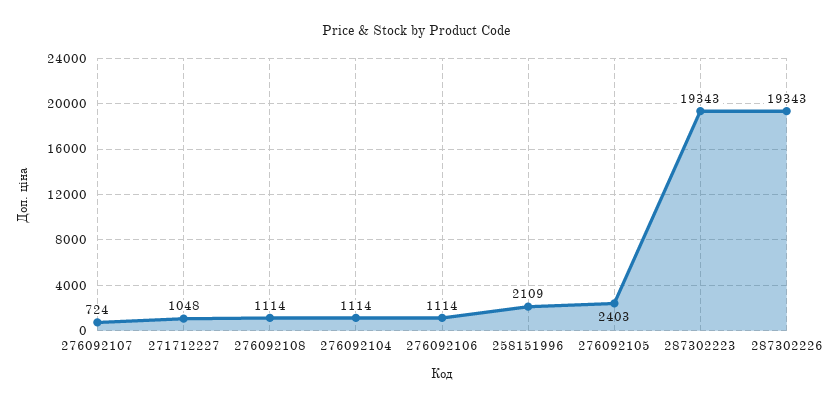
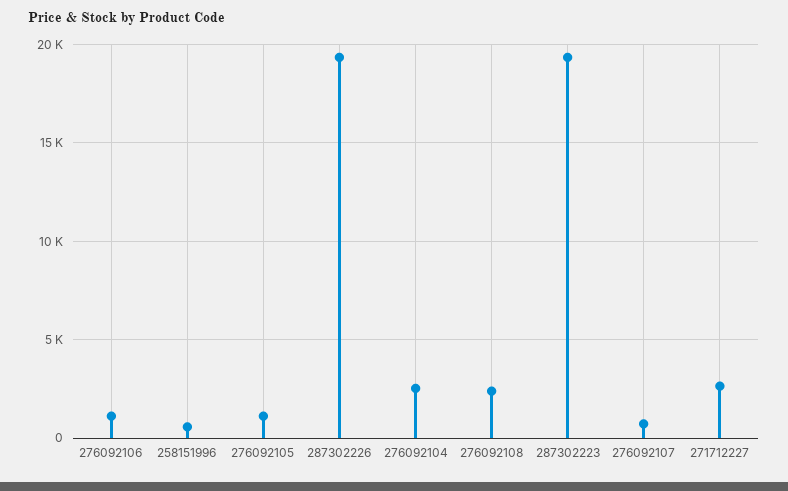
271712227: 1048 -> 2500
276092108: 1114 -> 2500
276092104: 1114 -> 2500
258151996: 2109 -> 500
276092105: 2403 -> 1000

